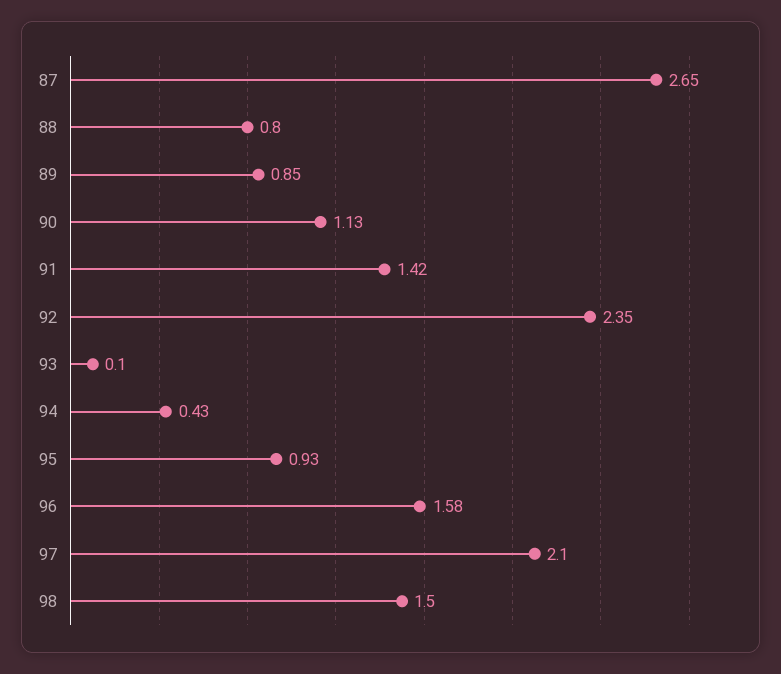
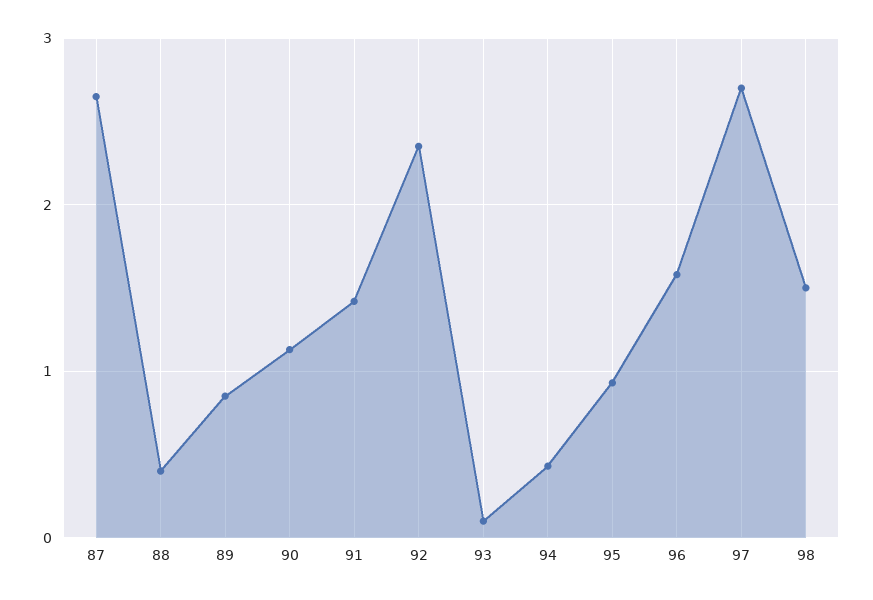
88: 0.8 -> 0.4
97: 2.1 -> 2.7

